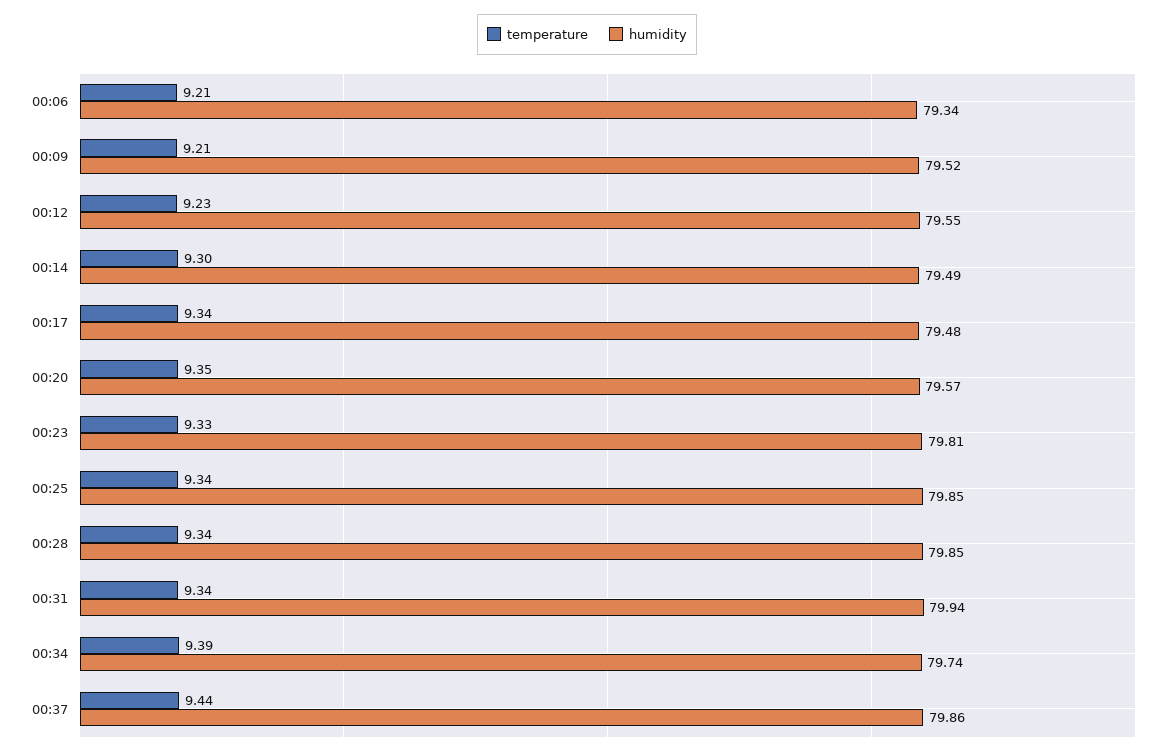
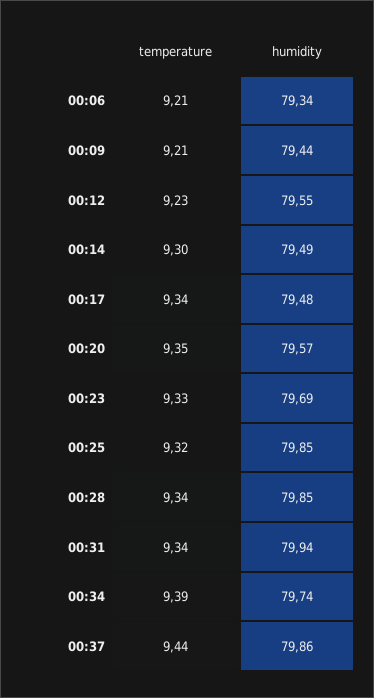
humidity, 00:09: 79.52 -> 79.44
humidity, 00:23: 79.81 -> 79.69
temperature, 00:25: 9.34 -> 9.32

